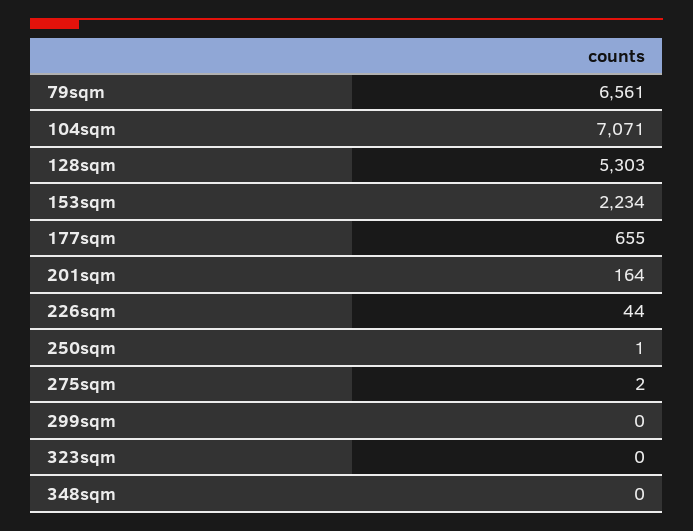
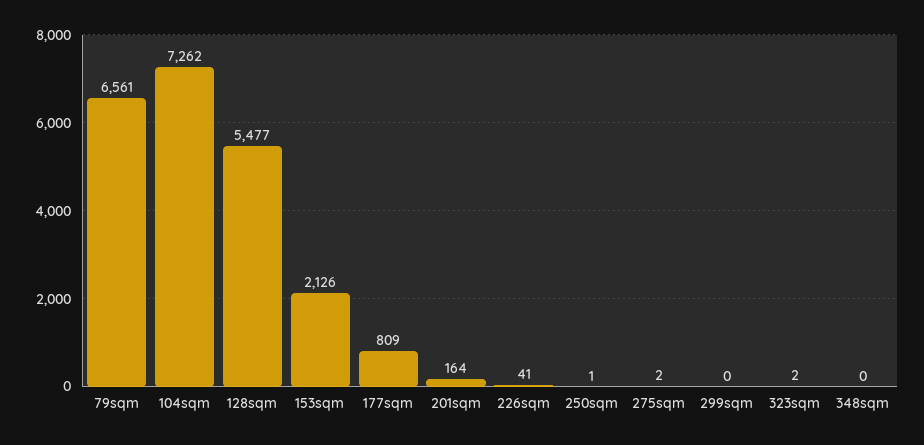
104sqm: 7071 -> 7262
128sqm: 5303 -> 5477
153sqm: 2234 -> 2126
177sqm: 655 -> 809
226sqm: 44 -> 41
323sqm: 0 -> 2

